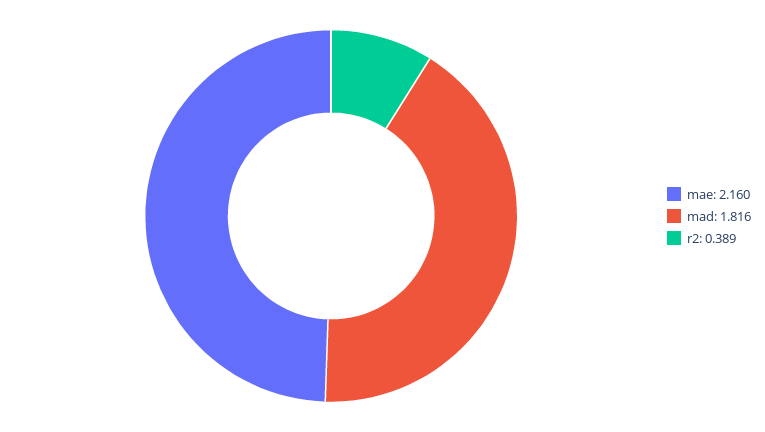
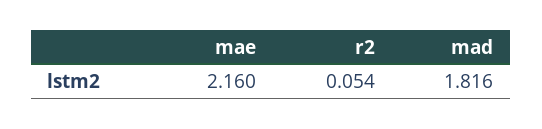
r2: 0.389 -> 0.054

